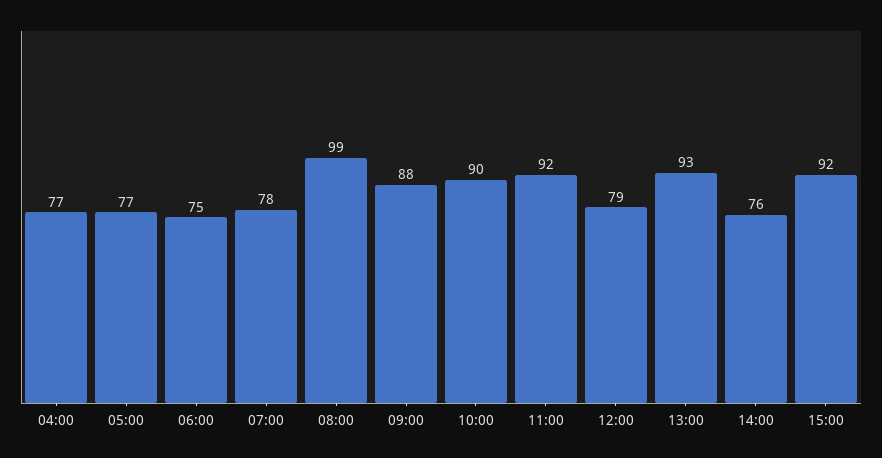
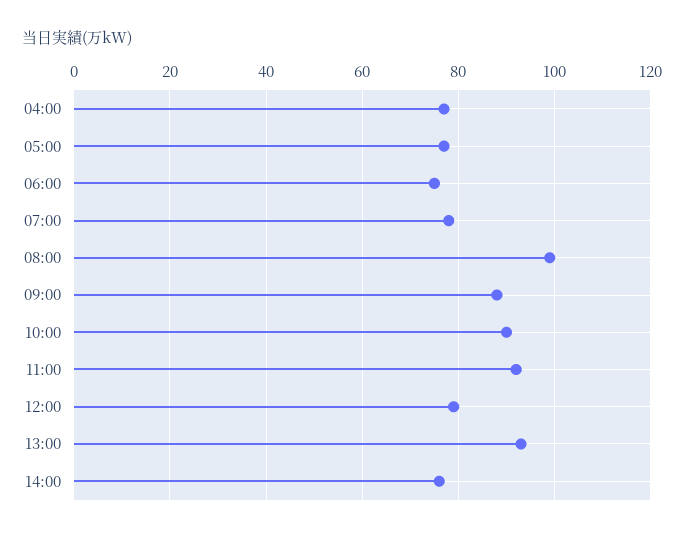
15:00: 92 -> none

